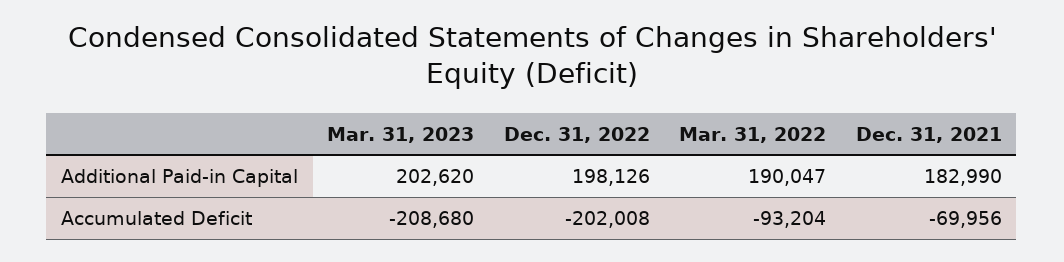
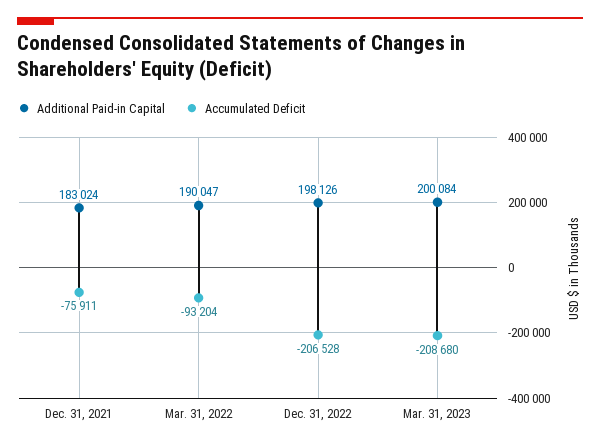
Additional Paid-in Capital, Mar. 31, 2023: 202620 -> 200084
Additional Paid-in Capital, Dec. 31, 2021: 182990 -> 183024
Accumulated Deficit, Dec. 31, 2022: -202008 -> -206528
Accumulated Deficit, Dec. 31, 2021: -69956 -> -75911

